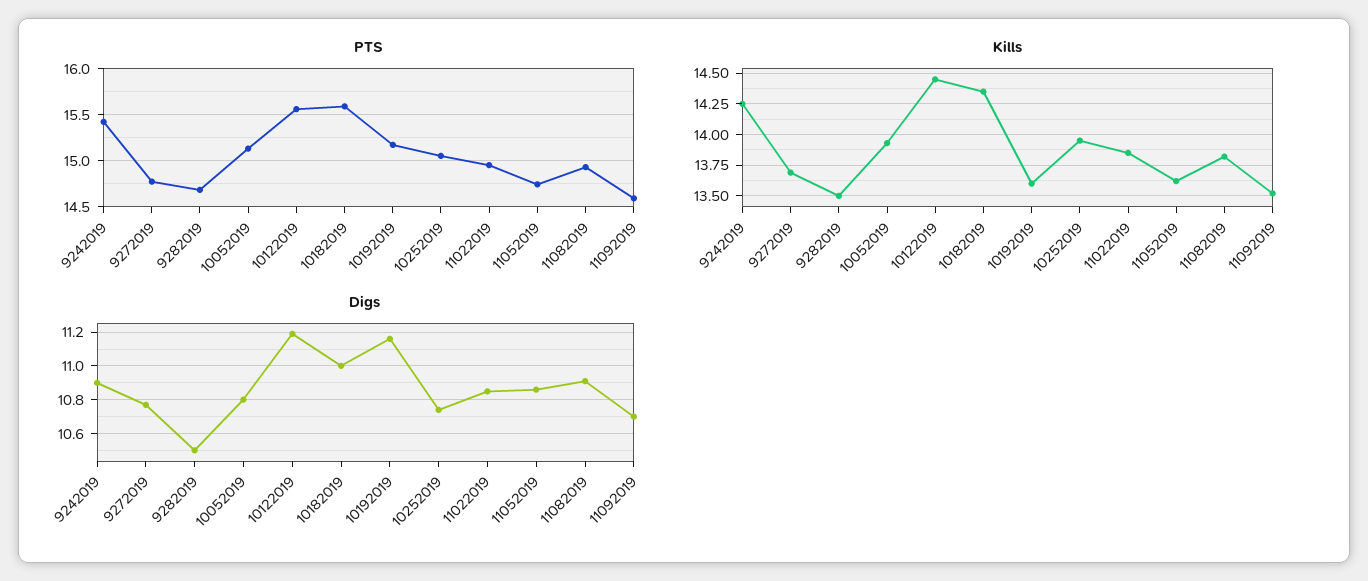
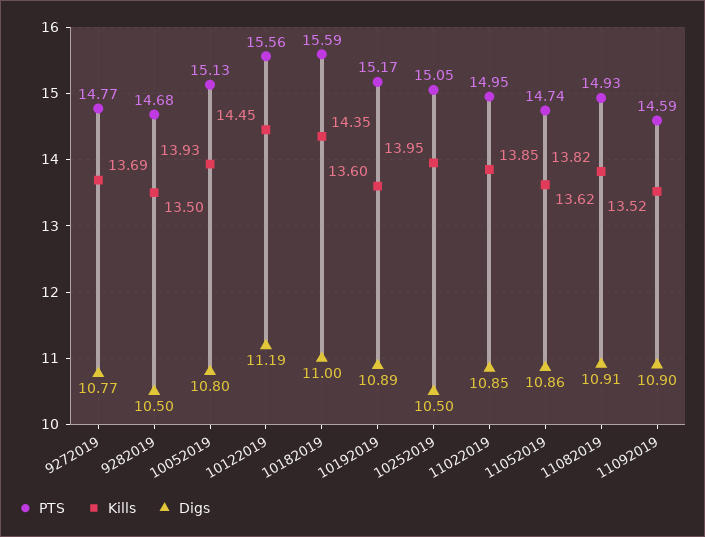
PTS, 9242019: 15.4 -> none
Kills, 9242019: 14.25 -> none
Digs, 9242019: 10.9 -> none
Digs, 10192019: 11.15 -> 10.89
Digs, 10252019: 10.75 -> 10.5
Digs, 11092019: 10.7 -> 10.9

